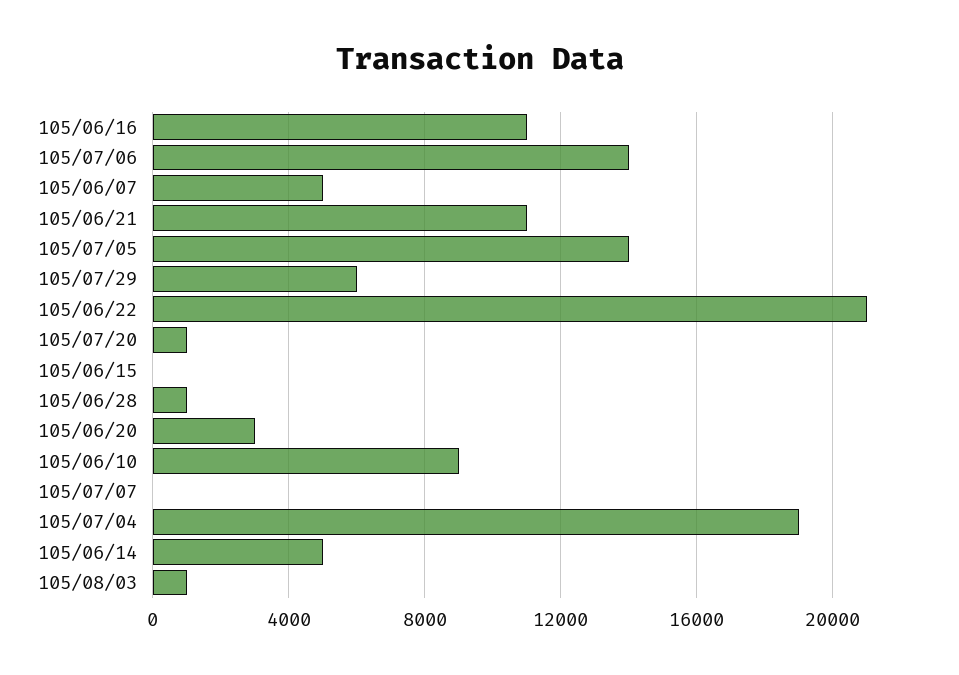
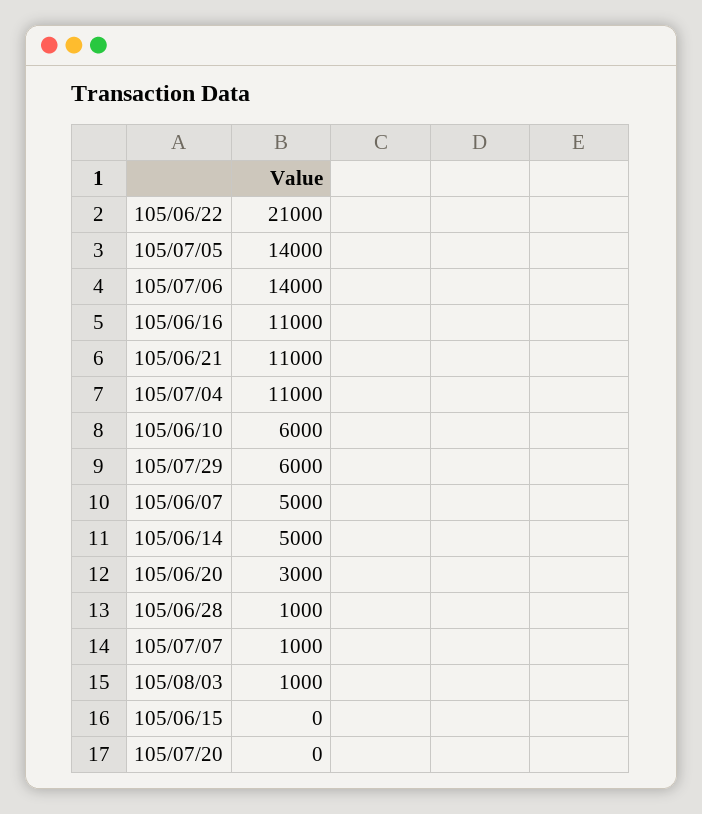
105/07/20: 1000 -> 0
105/06/10: 9000 -> 6000
105/07/07: 0 -> 1000
105/07/04: 19000 -> 11000

